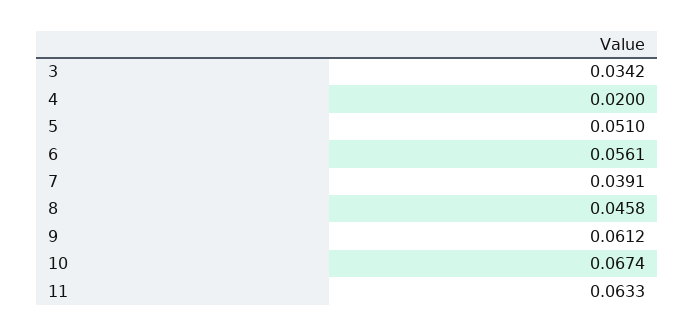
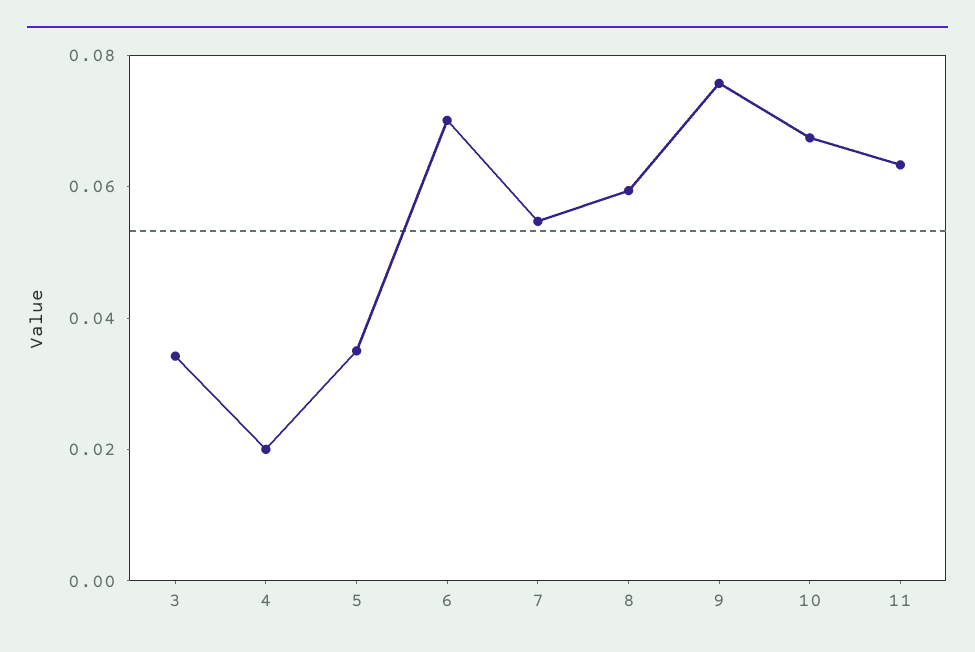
5: 0.051 -> 0.035
6: 0.0561 -> 0.07
7: 0.0391 -> 0.055
8: 0.0458 -> 0.06
9: 0.0612 -> 0.075

